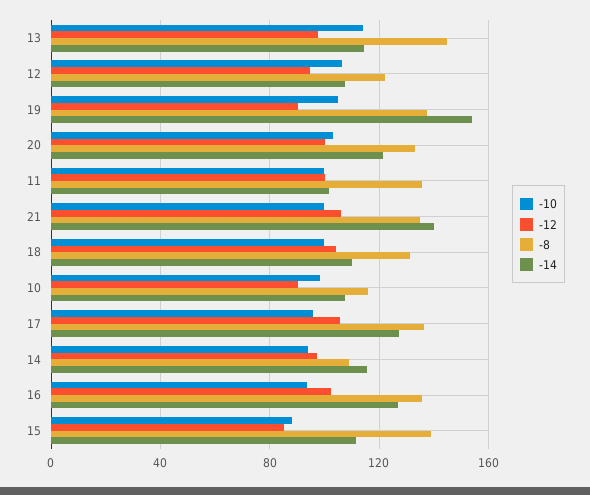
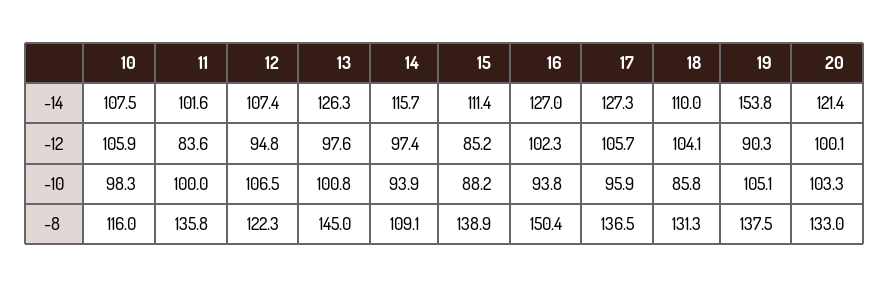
-10, 13: 115 -> 100.8
-14, 13: 115 -> 126.3
-12, 11: 100 -> 83.6
-10, 21: 100 -> none
-12, 21: 105 -> none
-8, 21: 135 -> none
-14, 21: 140 -> none
-10, 18: 100 -> 85.8
-12, 10: 90 -> 105.9
-8, 16: 135 -> 150.4

